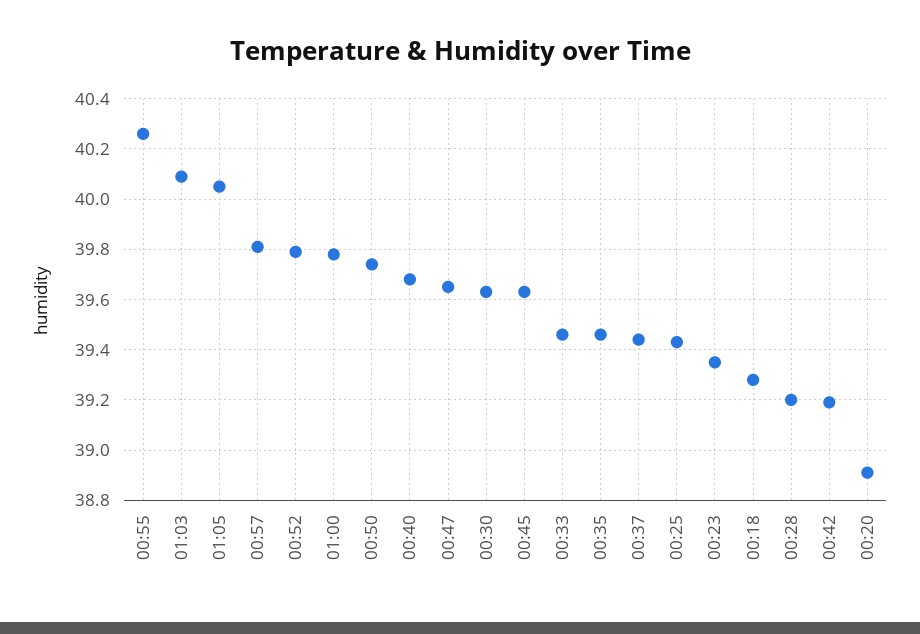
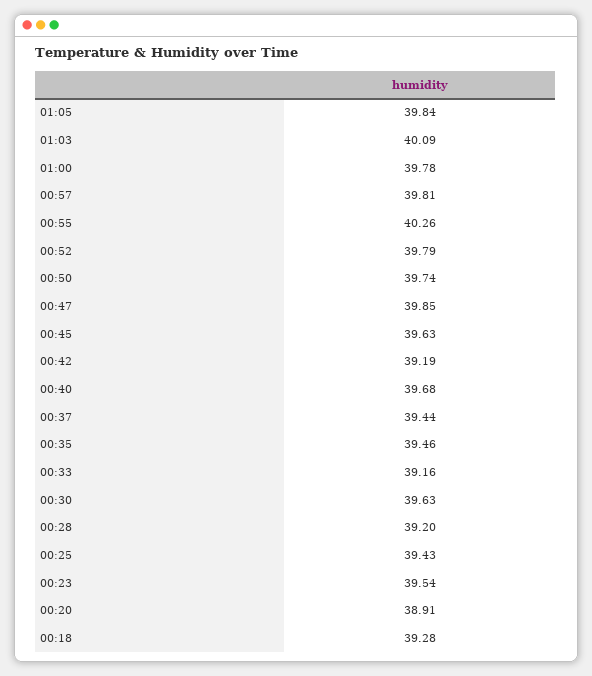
01:05: 40.05 -> 39.84
00:47: 39.65 -> 39.85
00:33: 39.45 -> 39.16
00:23: 39.35 -> 39.54

